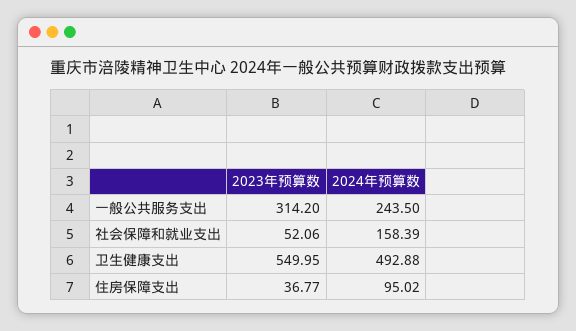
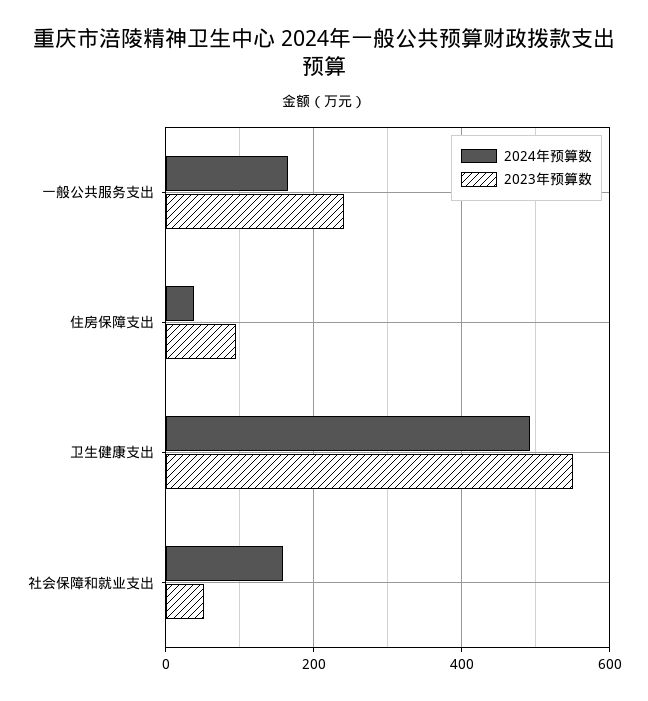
2023年预算数, 一般公共服务支出: 314.2 -> 240
2024年预算数, 一般公共服务支出: 243.5 -> 160
2023年预算数, 住房保障支出: 36.77 -> 100
2024年预算数, 住房保障支出: 95.02 -> 40

